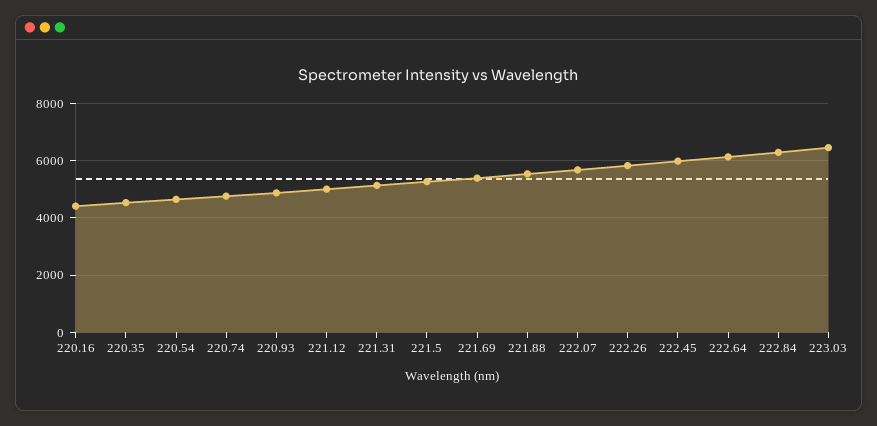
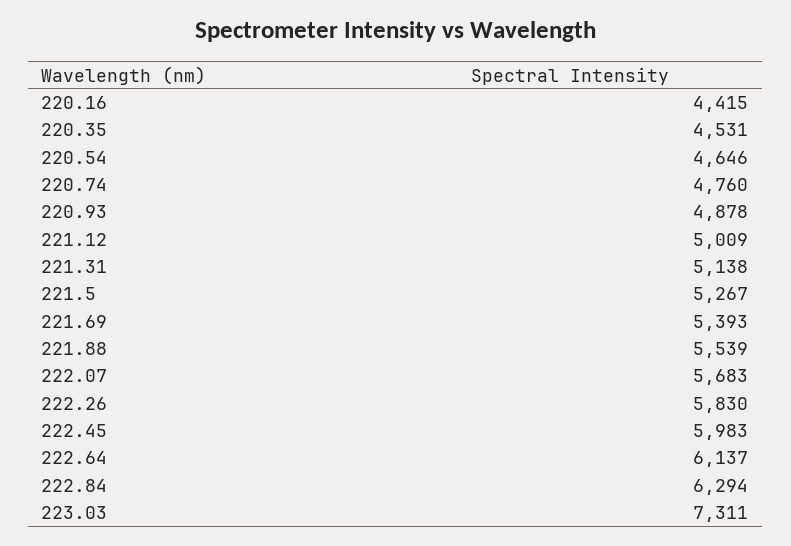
223.03: 6500 -> 7311

